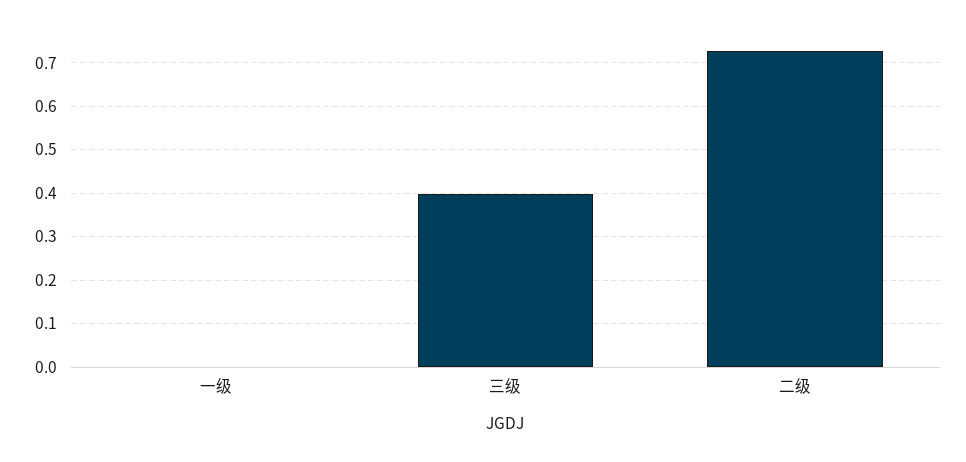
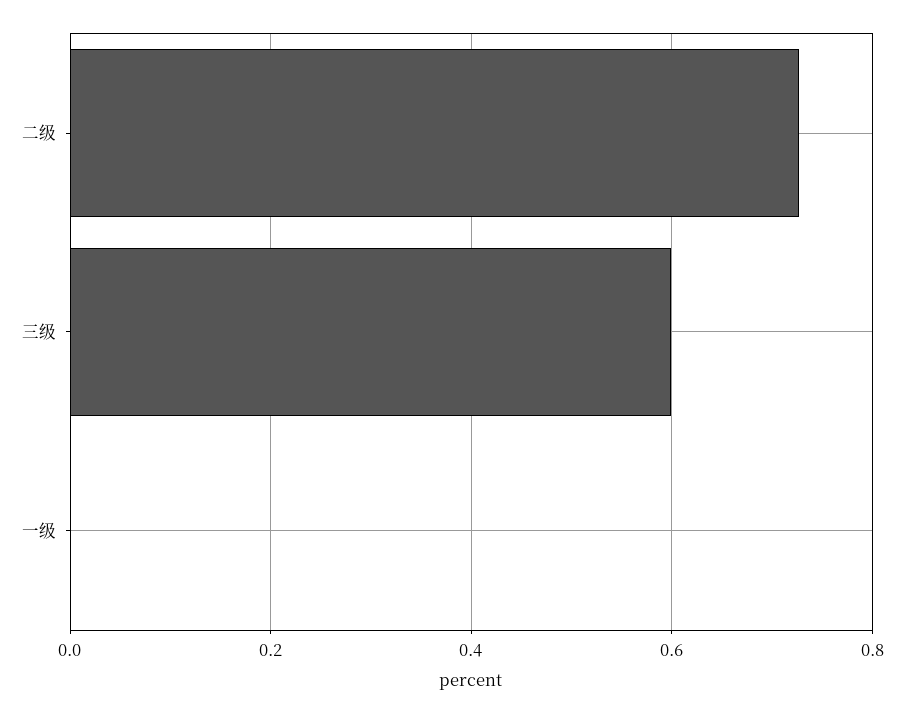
三级: 0.4 -> 0.6

